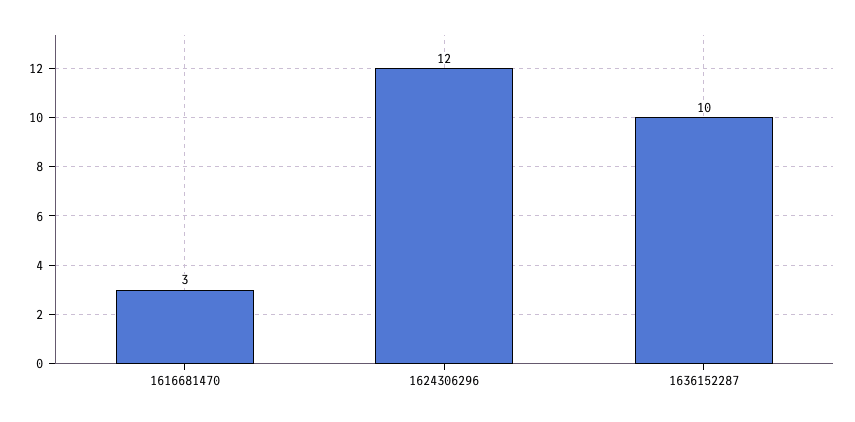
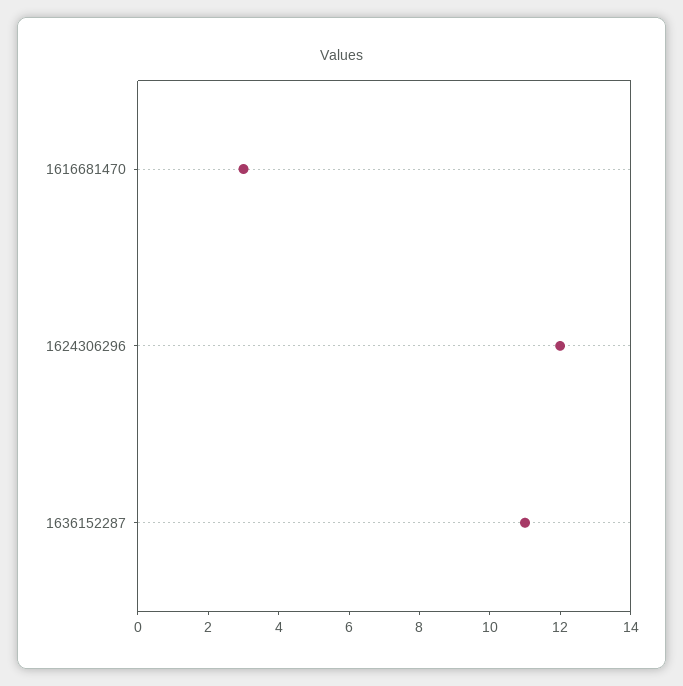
1636152287: 10 -> 11

